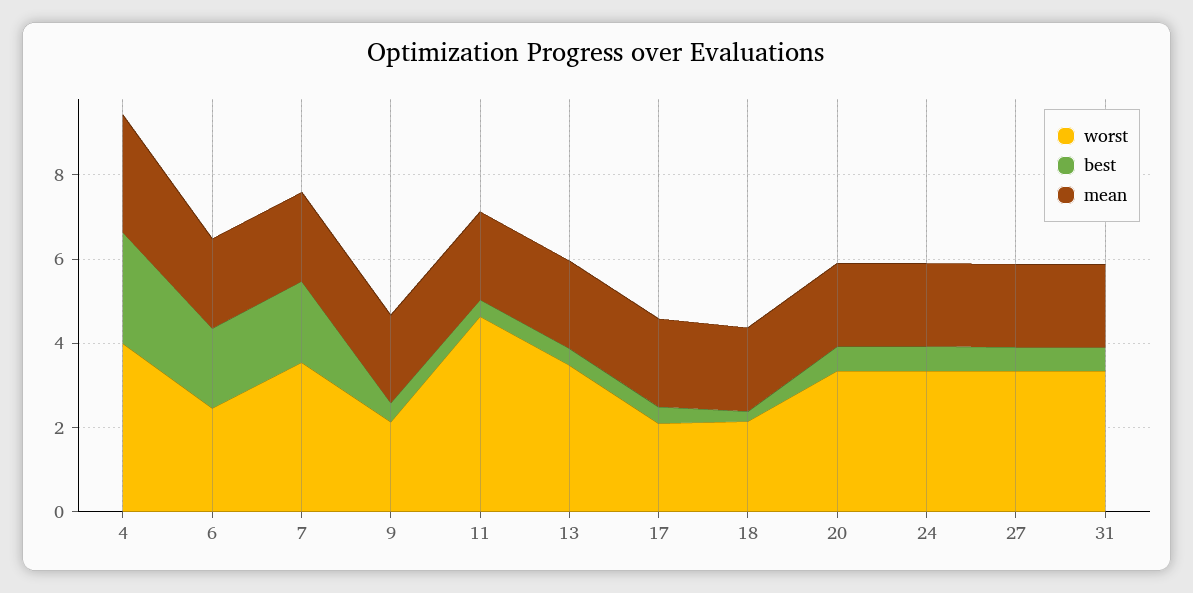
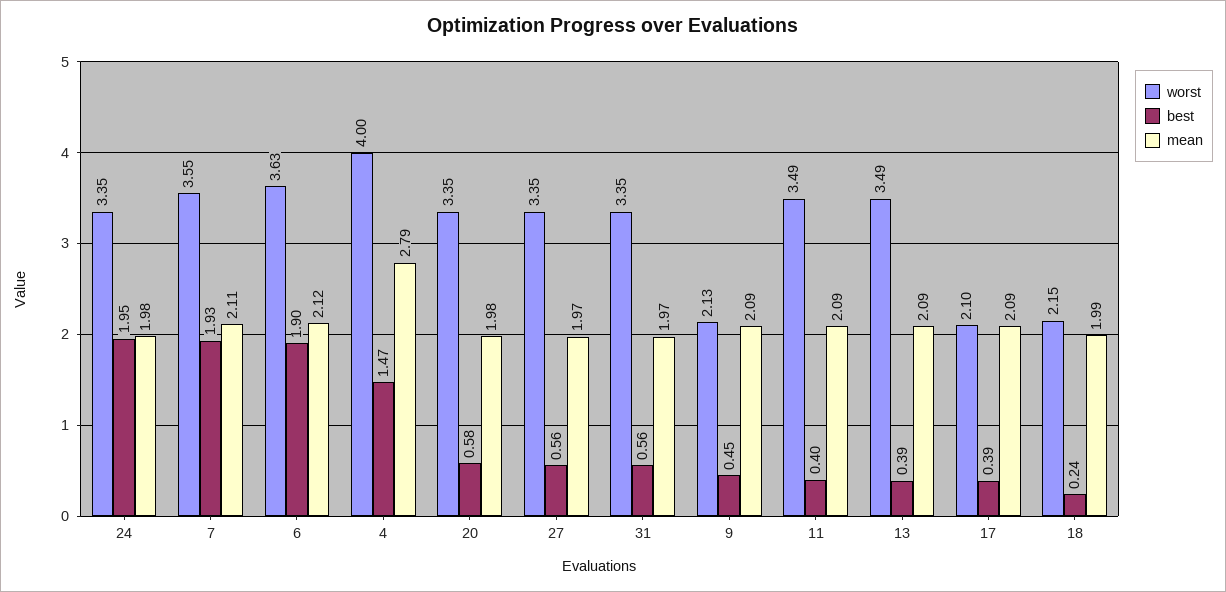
best, 4: 2.5 -> 1.47
worst, 6: 2.5 -> 3.63
worst, 11: 4.5 -> 3.49
best, 24: 0.5 -> 1.95

